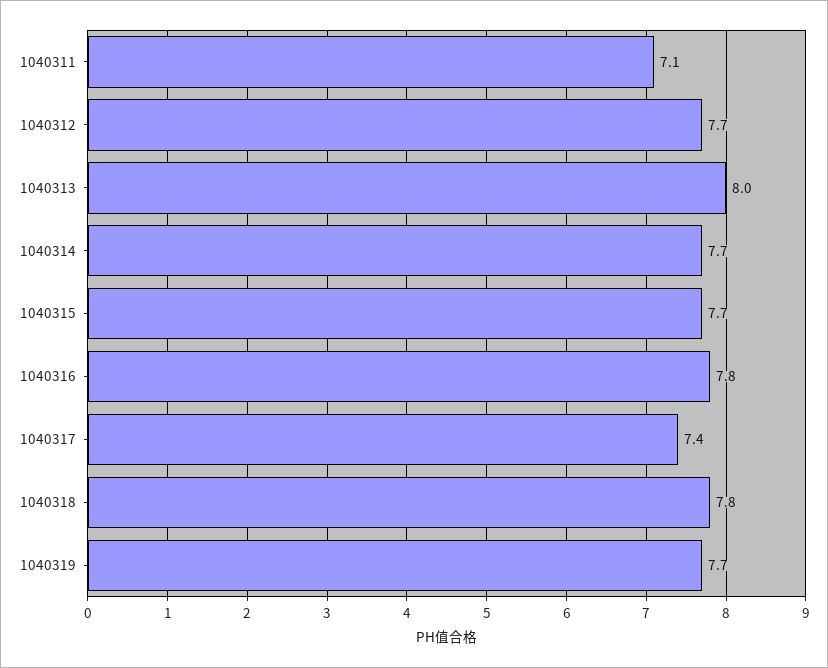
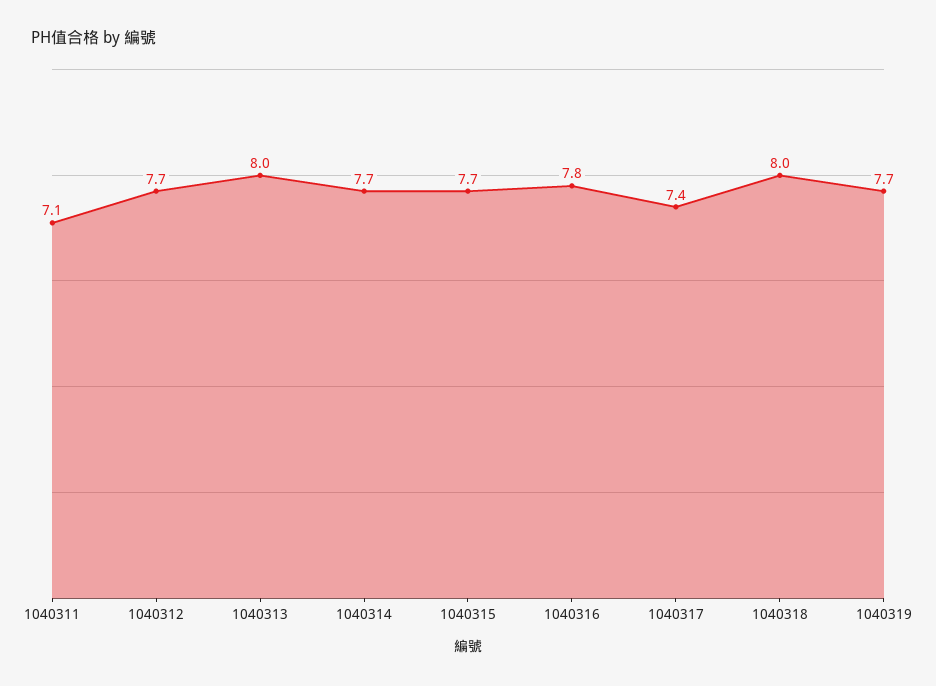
1040318: 7.8 -> 8

